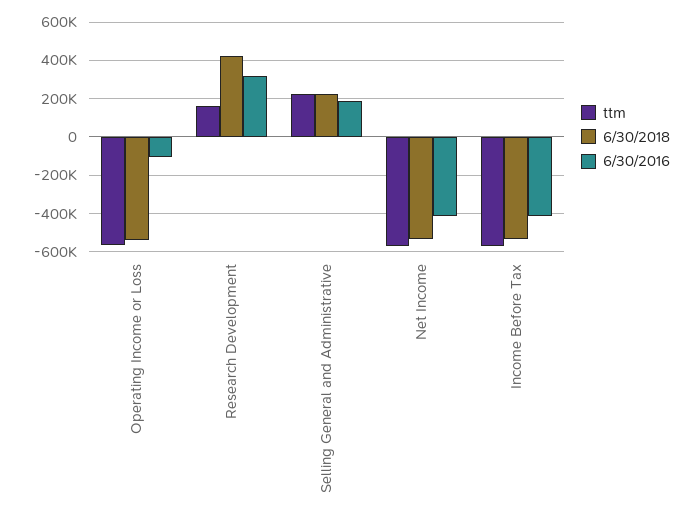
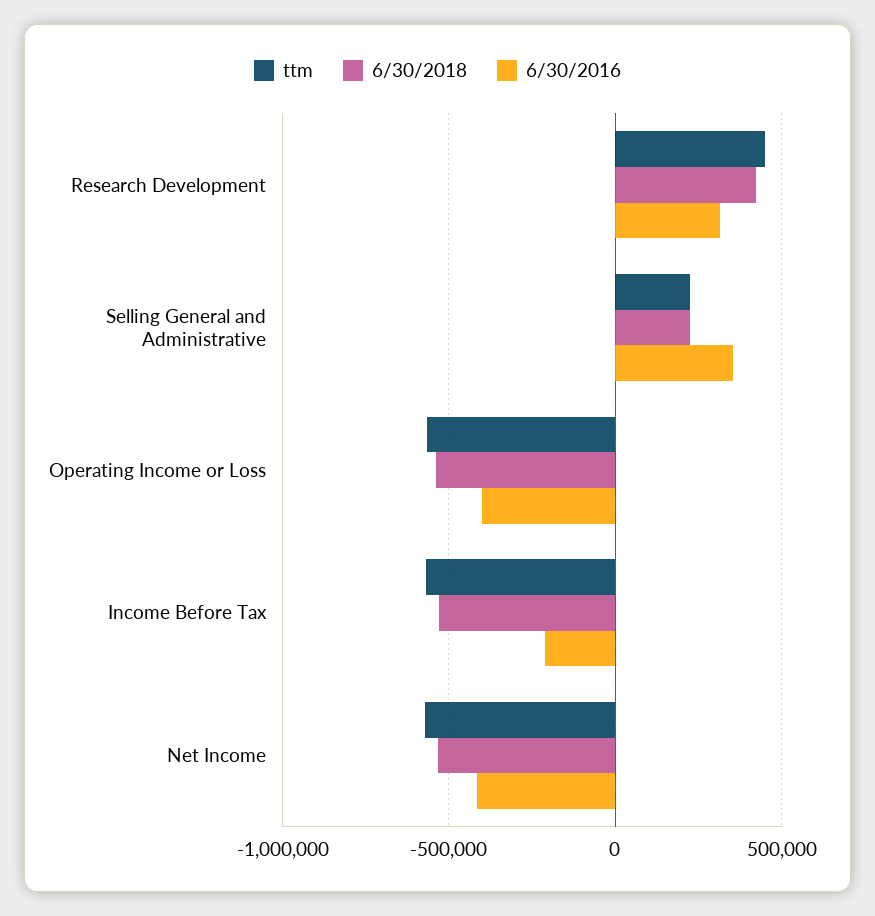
6/30/2016, Operating Income or Loss: -100000 -> -400000
ttm, Research Development: 150000 -> 450000
6/30/2016, Selling General and Administrative: 200000 -> 350000
6/30/2016, Income Before Tax: -400000 -> -200000

